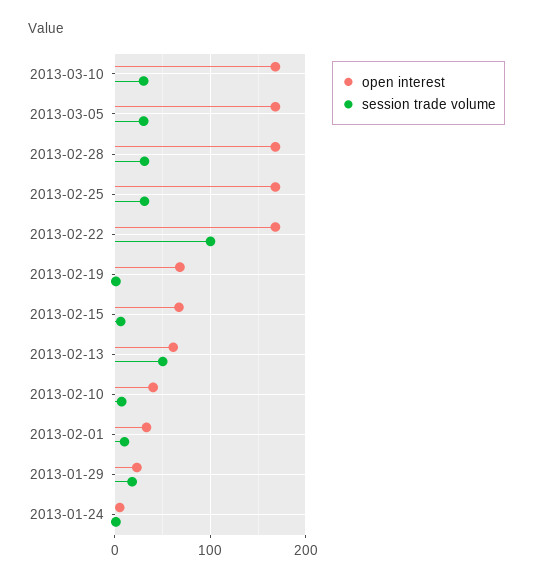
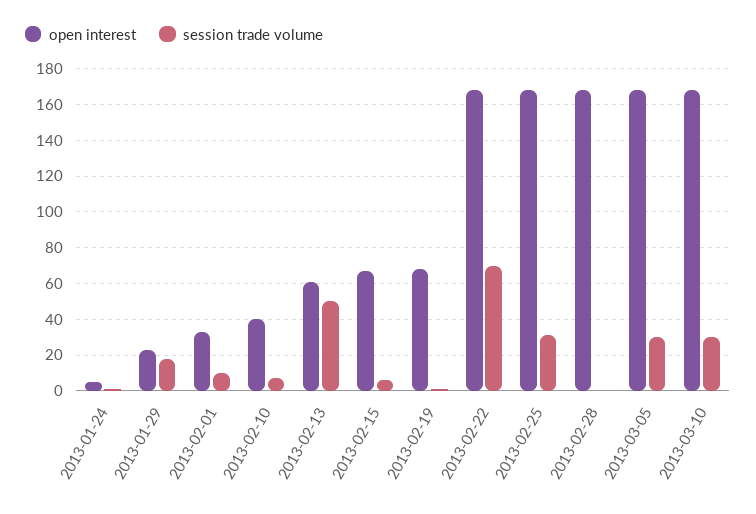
session trade volume, 2013-02-28: 30 -> 0
session trade volume, 2013-02-22: 100 -> 70

